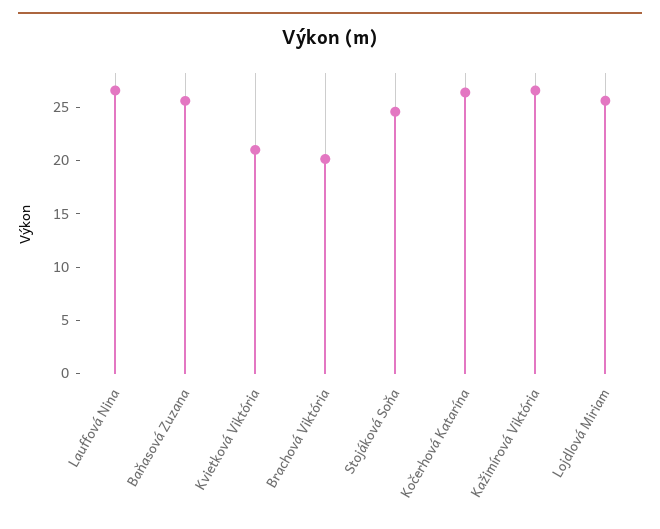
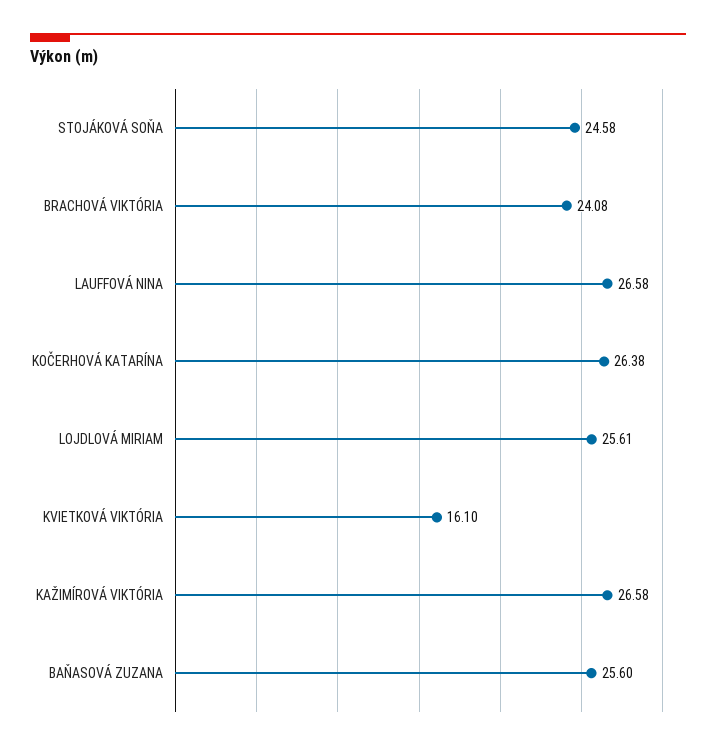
Kvietková Viktória: 21 -> 16.1
Brachová Viktória: 20 -> 24.08

